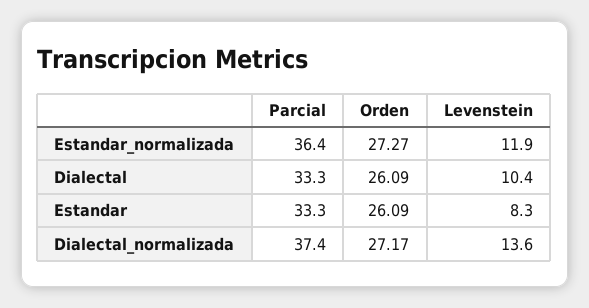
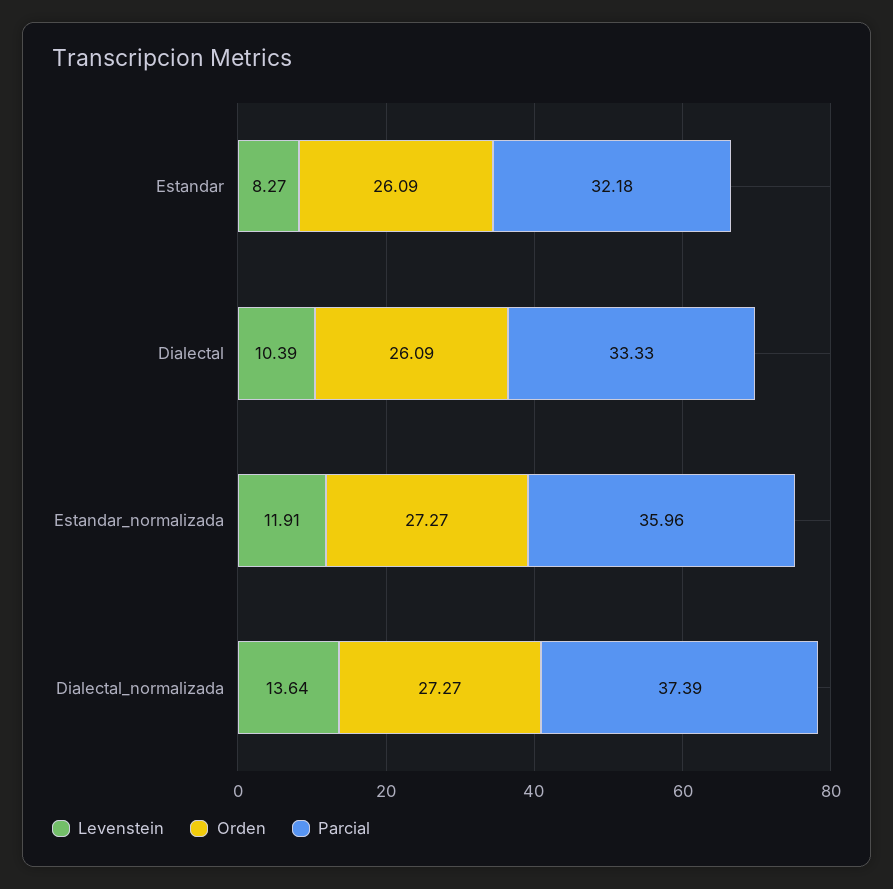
Parcial, Estandar_normalizada: 36.4 -> 35.96
Parcial, Estandar: 33.3 -> 32.18
Orden, Dialectal_normalizada: 27.17 -> 27.27

